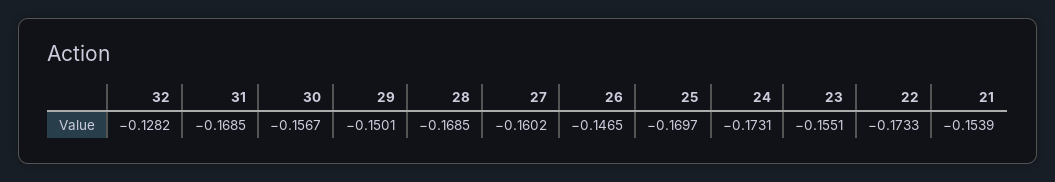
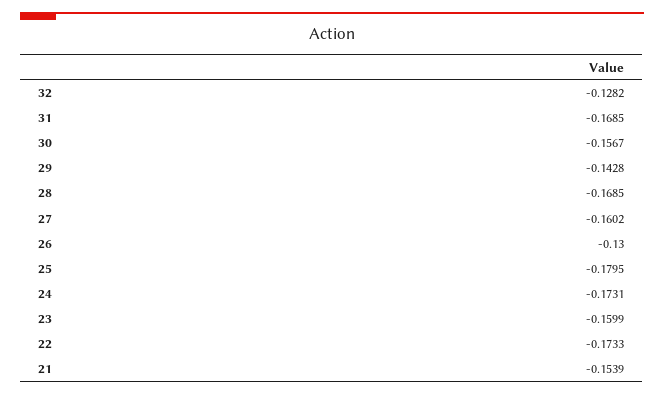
29: -0.1501 -> -0.1428
26: -0.1465 -> -0.13
25: -0.1697 -> -0.1795
23: -0.1551 -> -0.1599

